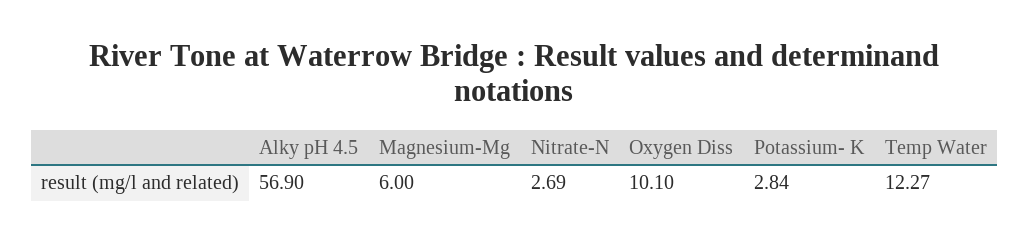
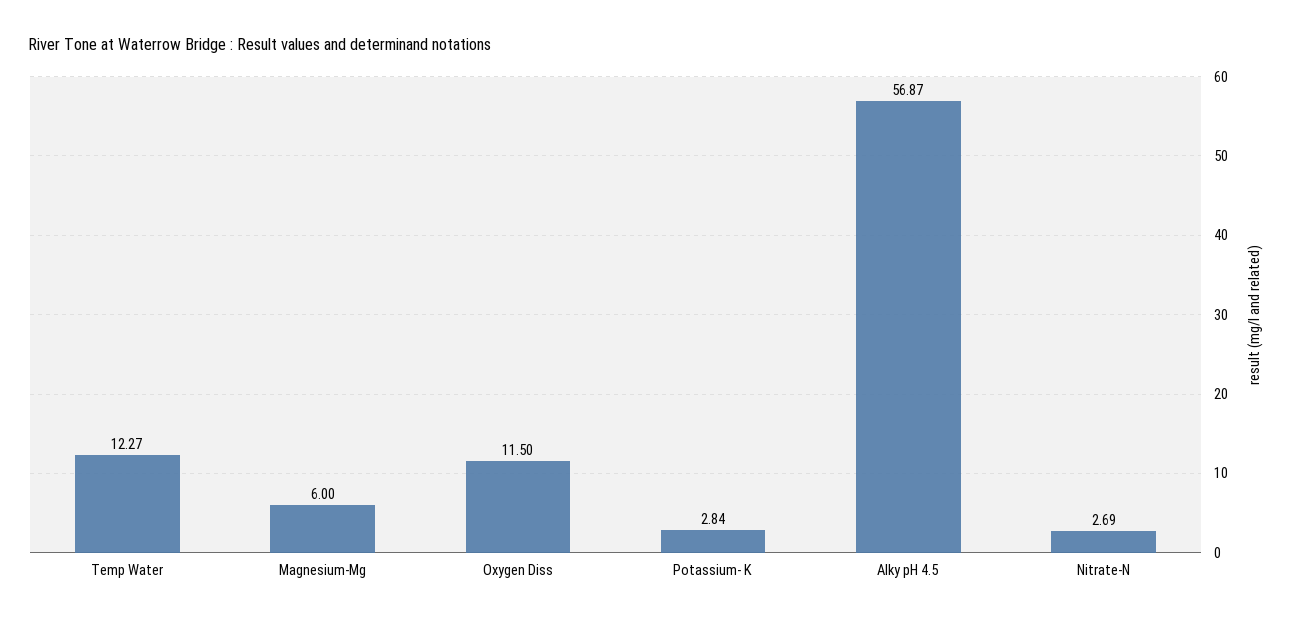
Alky pH 4.5: 56.9 -> 56.87
Oxygen Diss: 10.1 -> 11.5

